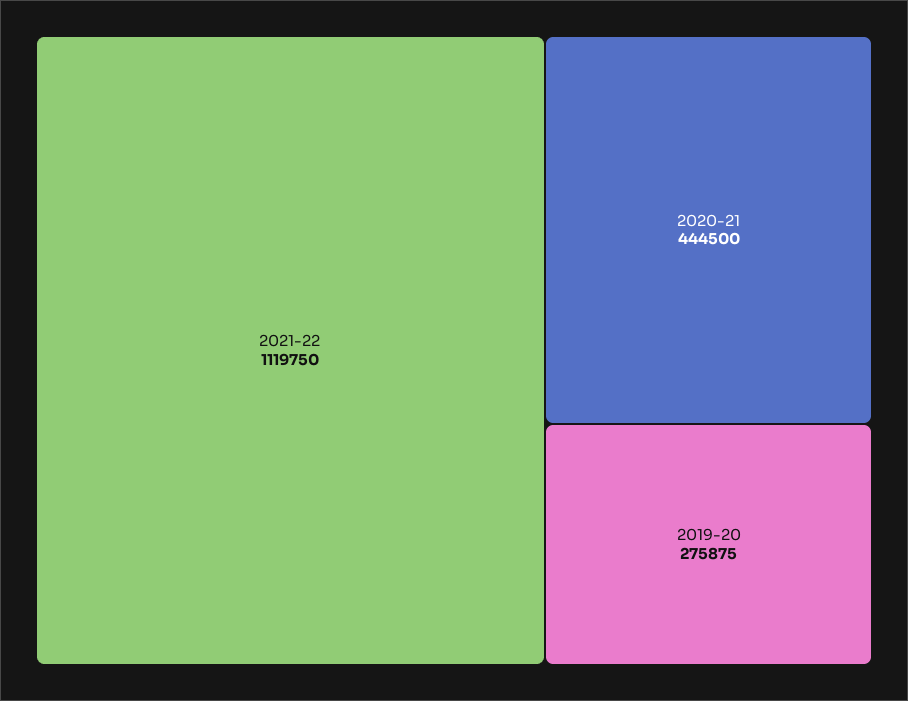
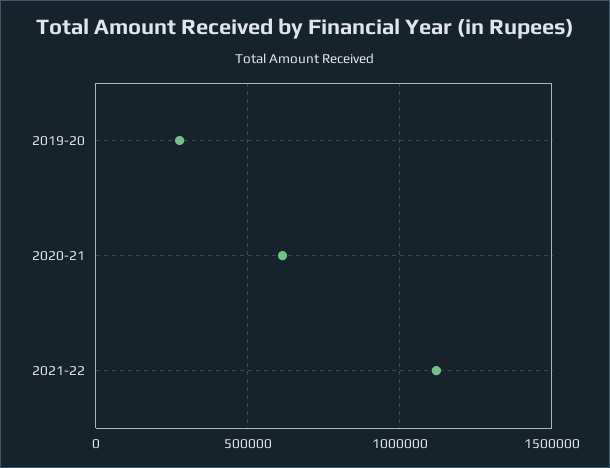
2020-21: 444500 -> 600000

